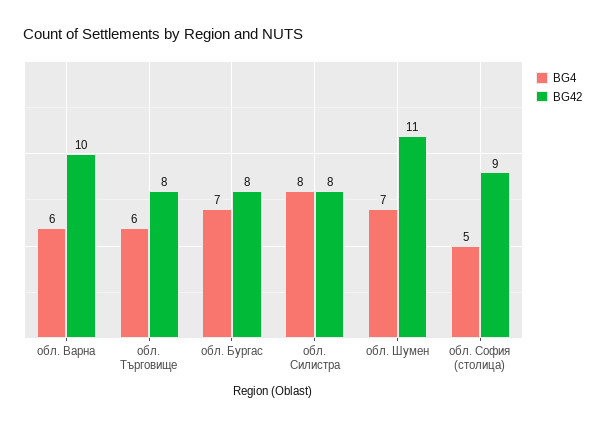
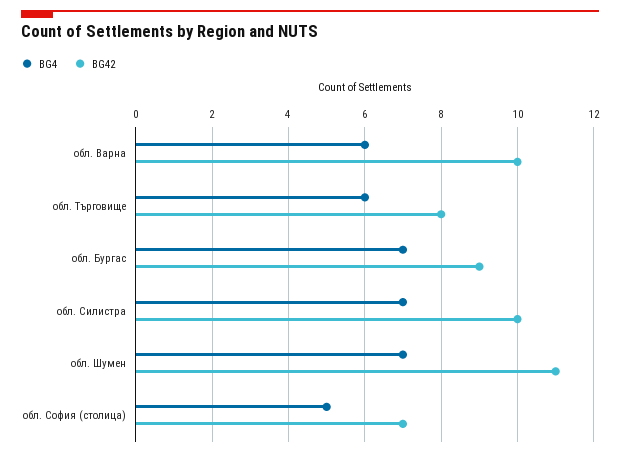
BG42, обл. Бургас: 8 -> 9
BG4, обл. Силистра: 8 -> 7
BG42, обл. Силистра: 8 -> 10
BG42, обл. София (столица): 9 -> 7

